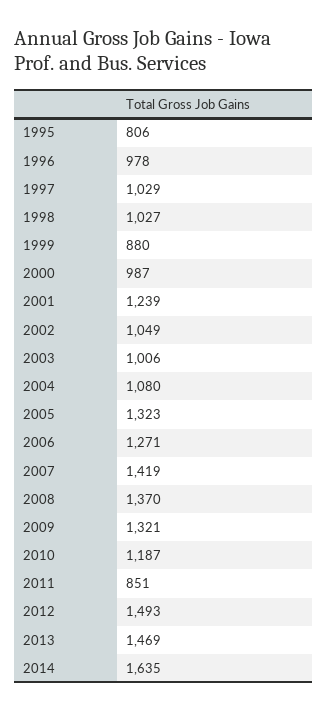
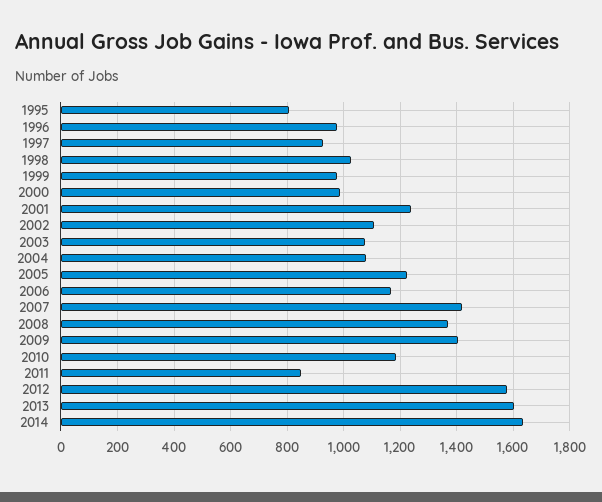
1997: 1029 -> 925
1999: 880 -> 975
2002: 1049 -> 1100
2003: 1006 -> 1075
2005: 1323 -> 1225
2006: 1271 -> 1175
2009: 1321 -> 1400
2012: 1493 -> 1575
2013: 1469 -> 1600

